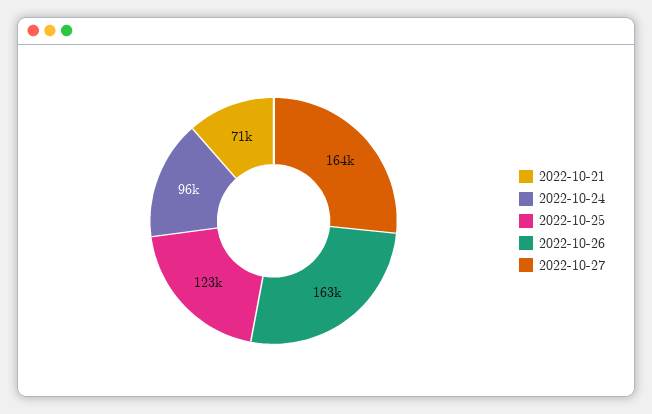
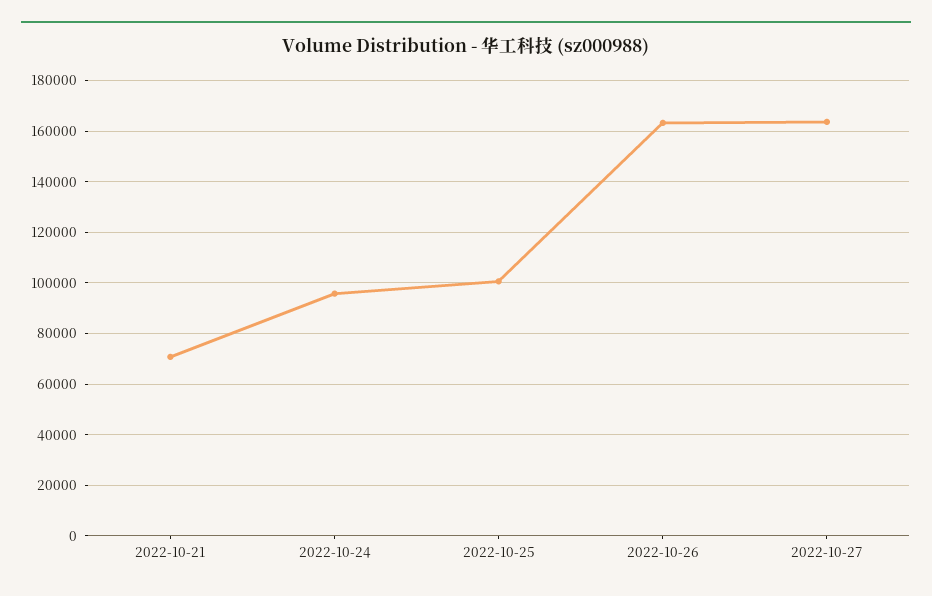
2022-10-25: 123000 -> 100000

